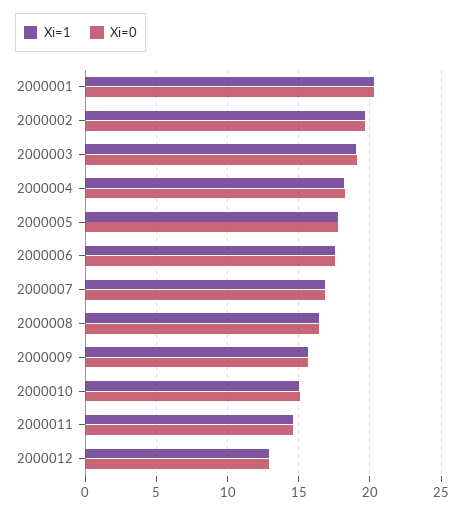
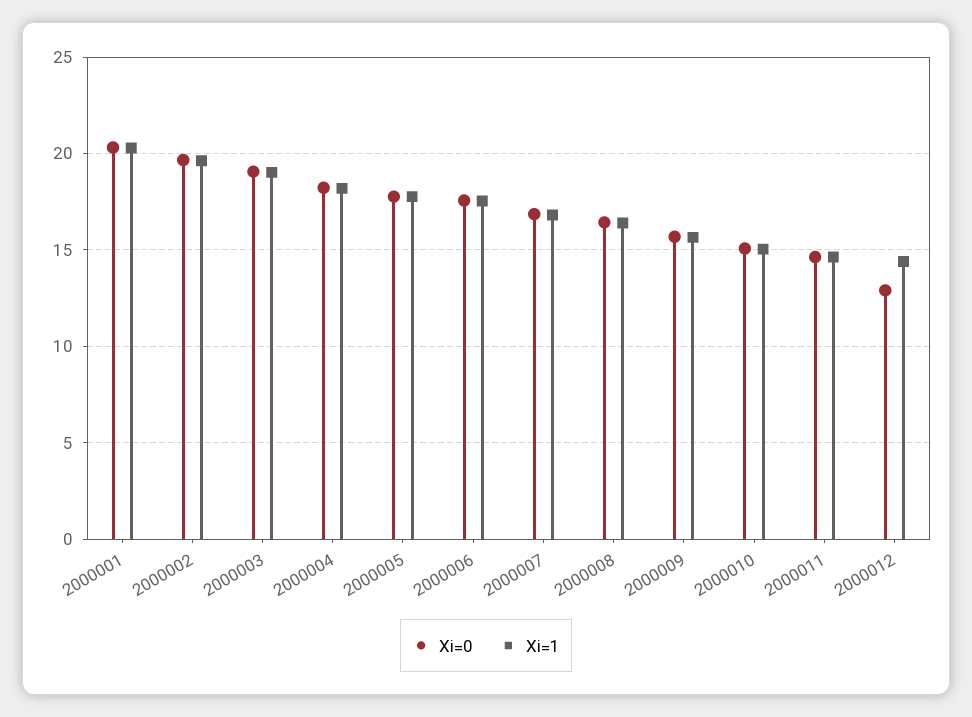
Xi=1, 2000012: 13 -> 14.5

